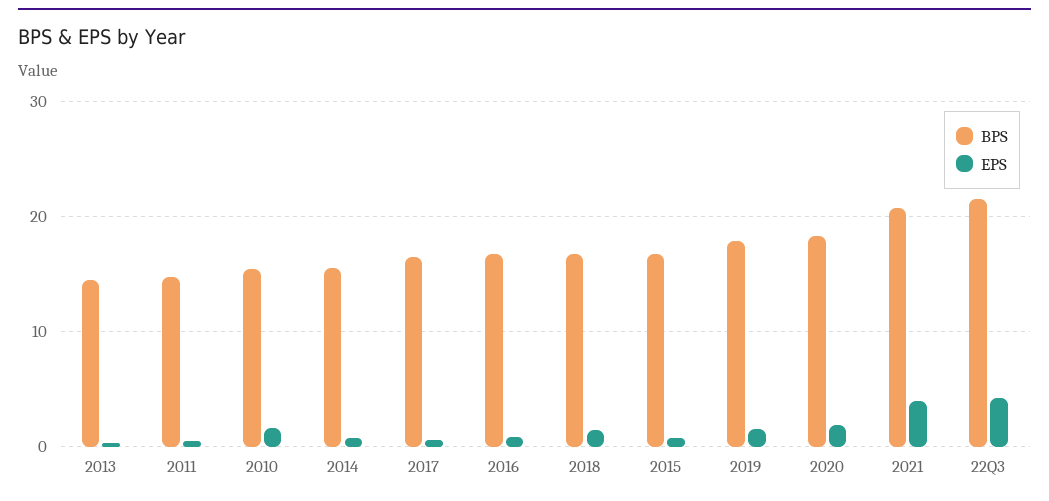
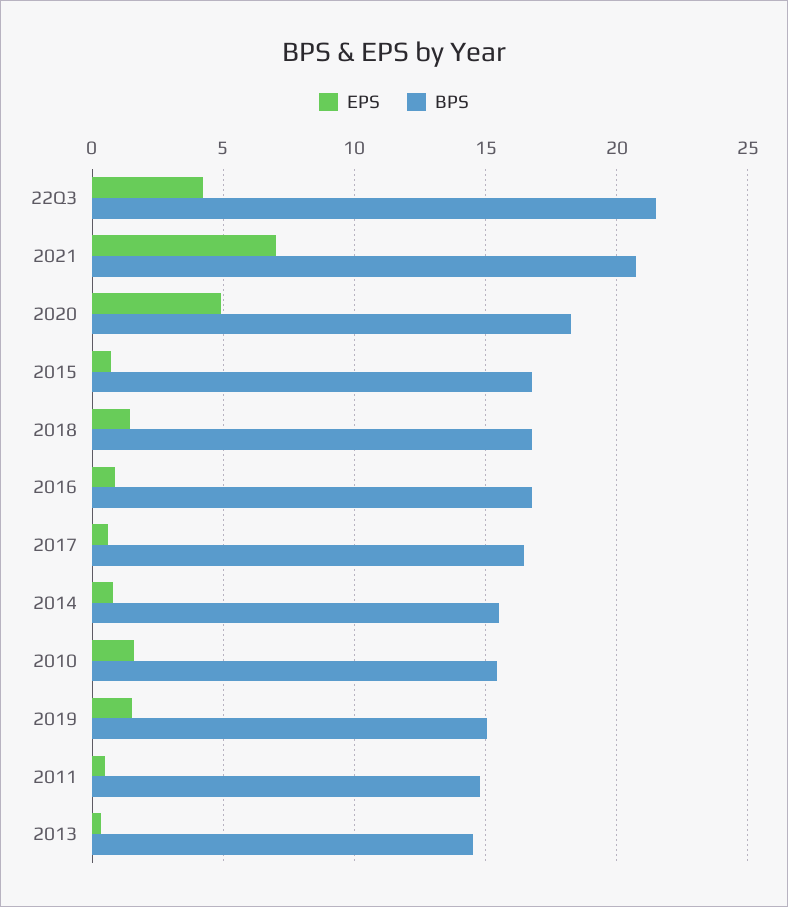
BPS, 2019: 18 -> 15
EPS, 2020: 2 -> 5
EPS, 2021: 4 -> 7

